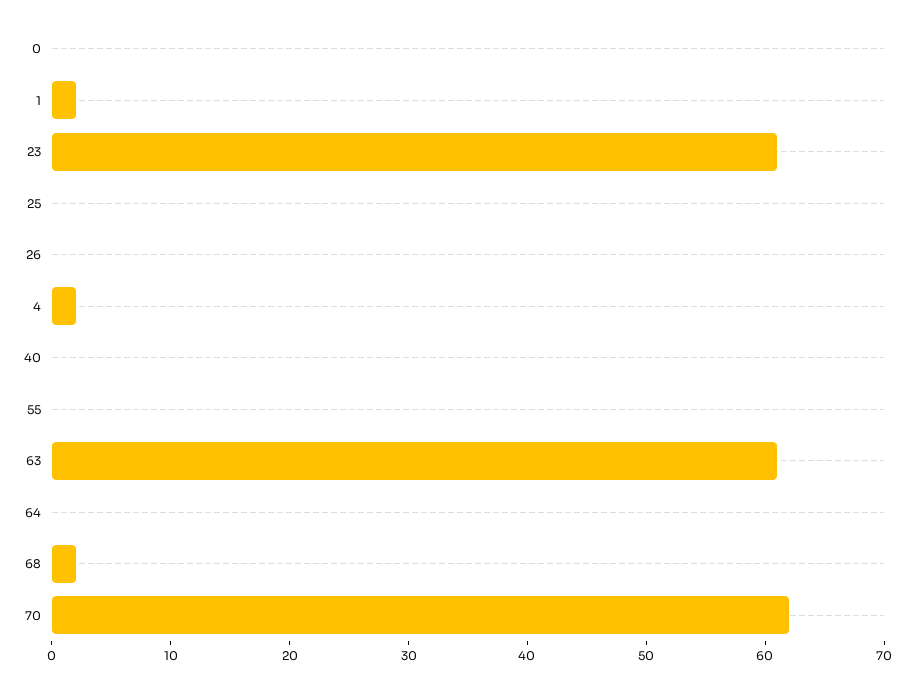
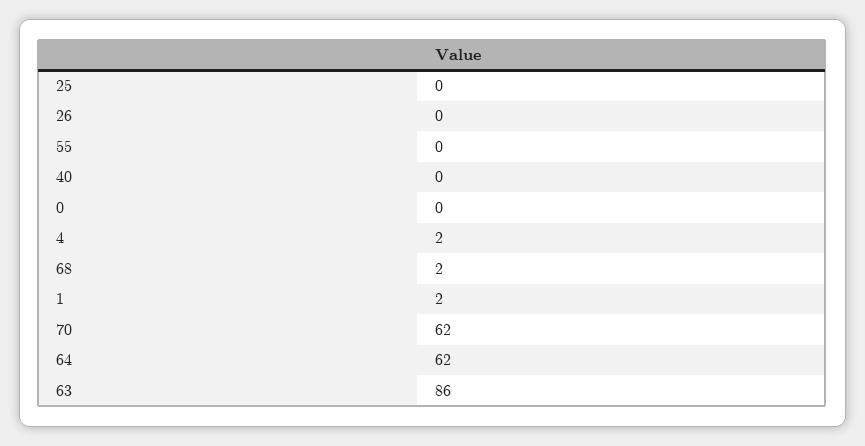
23: 61 -> none
63: 61 -> 86
64: 0 -> 62

